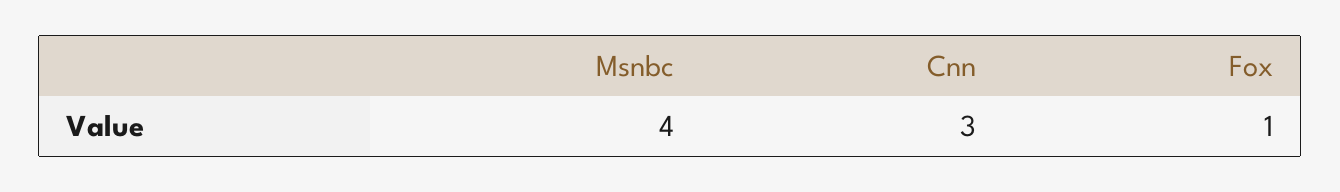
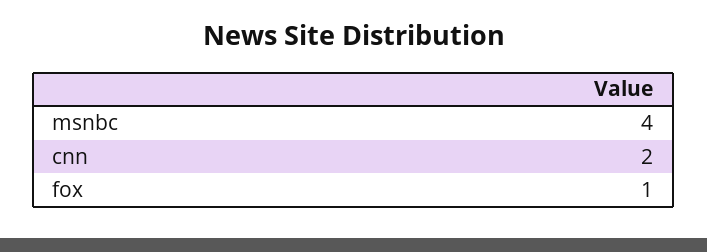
Cnn: 3 -> 2

